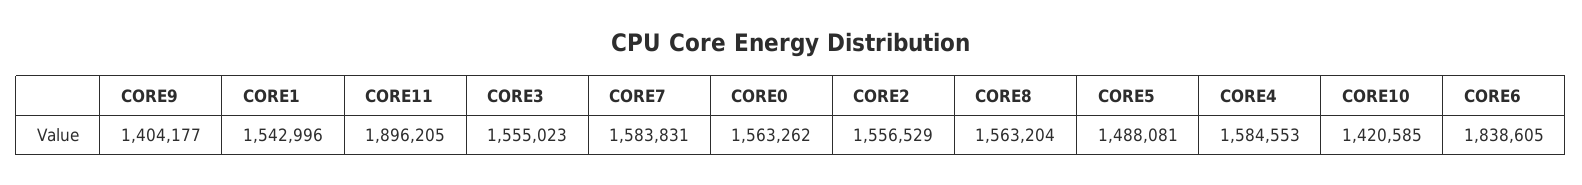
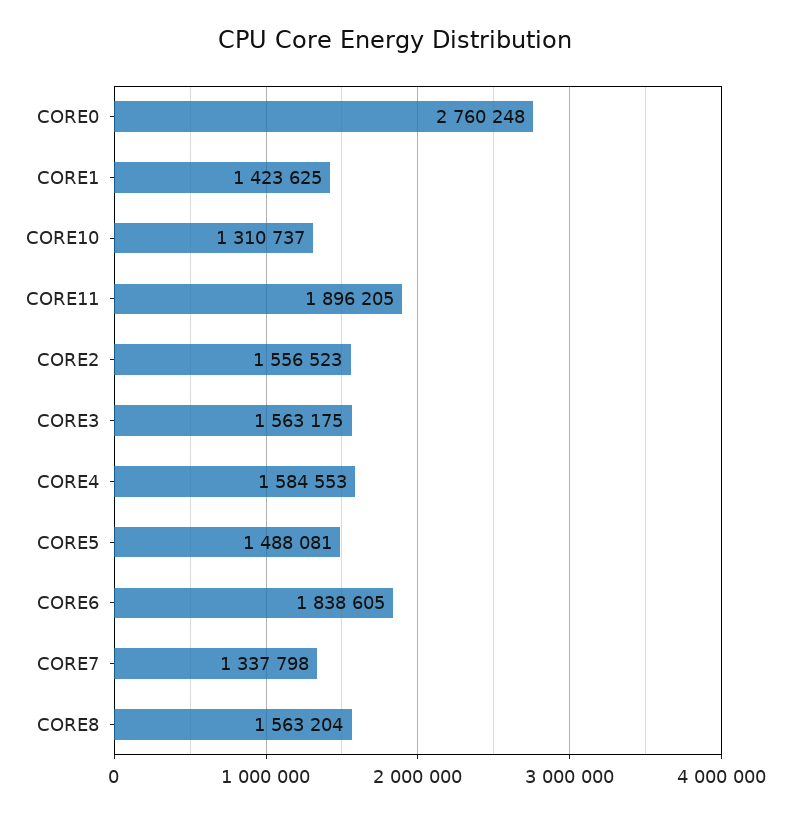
CORE9: 1404177 -> none
CORE1: 1542996 -> 1423625
CORE3: 1555023 -> 1563175
CORE7: 1583831 -> 1337798
CORE0: 1563262 -> 2760248
CORE2: 1556529 -> 1556523
CORE10: 1420585 -> 1310737

